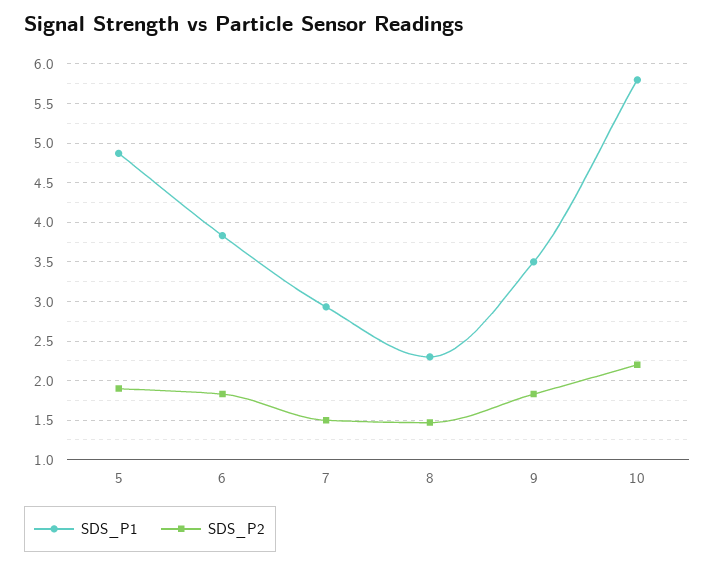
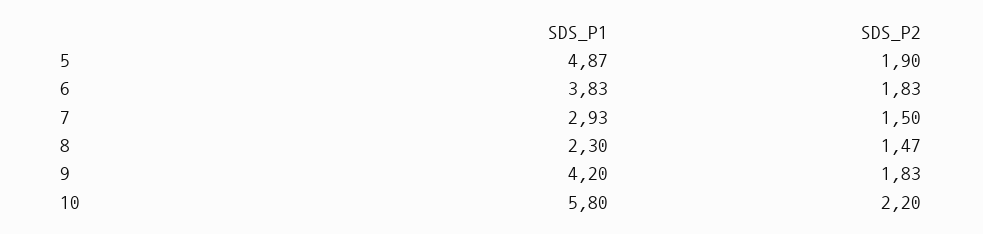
SDS_P1, 9: 3.5 -> 4.2

